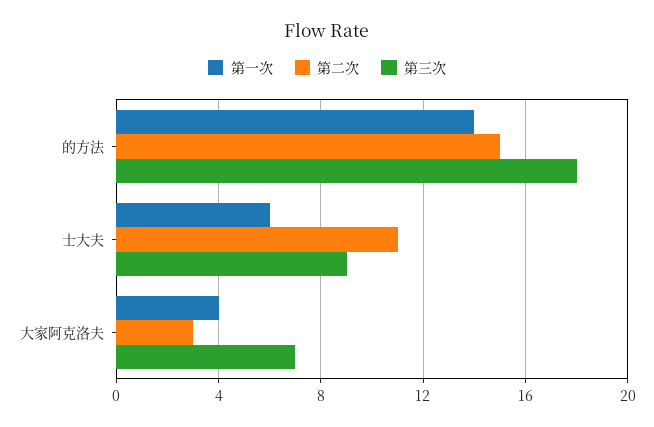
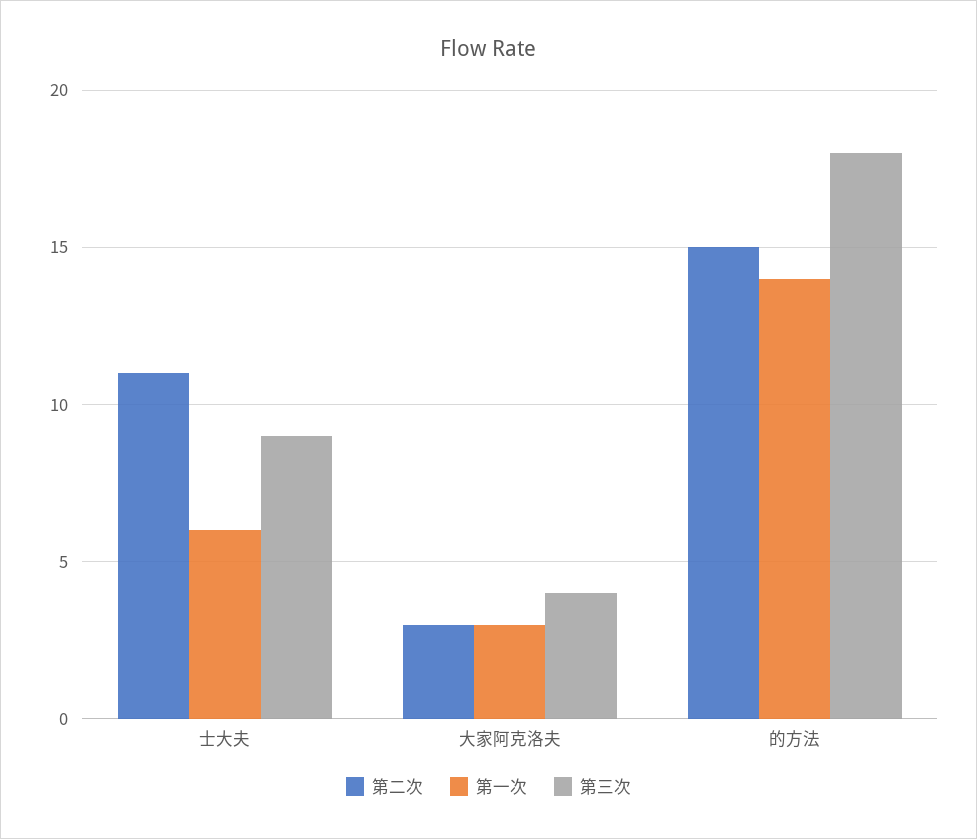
第一次, 大家阿克洛夫: 4 -> 3
第三次, 大家阿克洛夫: 7 -> 4

